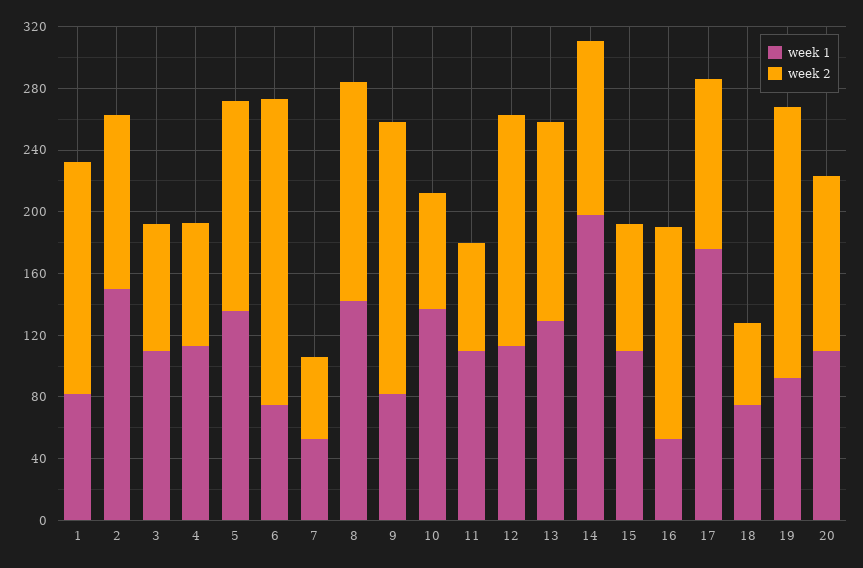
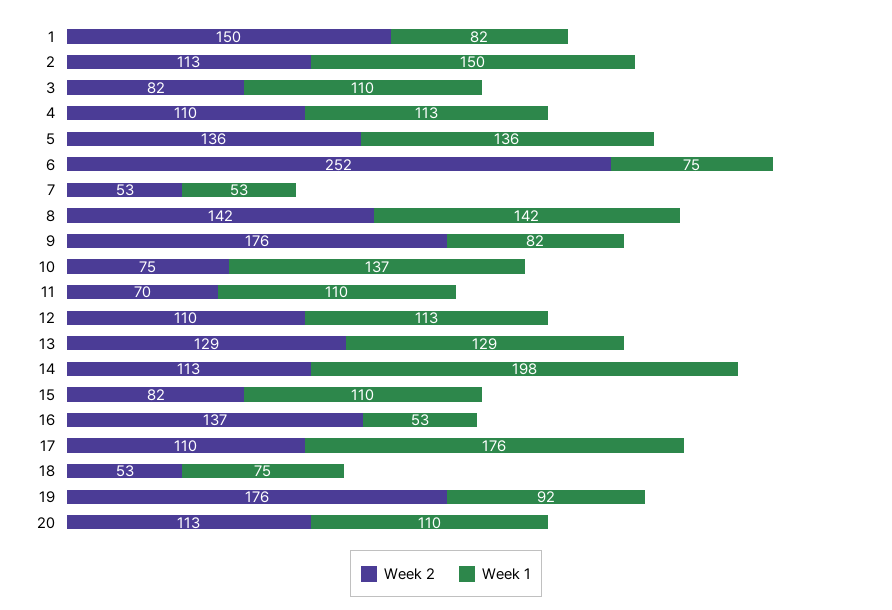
week 2, 4: 80 -> 110
week 2, 6: 200 -> 252
week 2, 12: 150 -> 110

